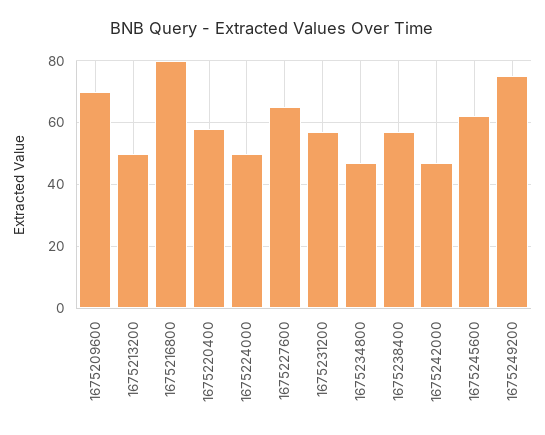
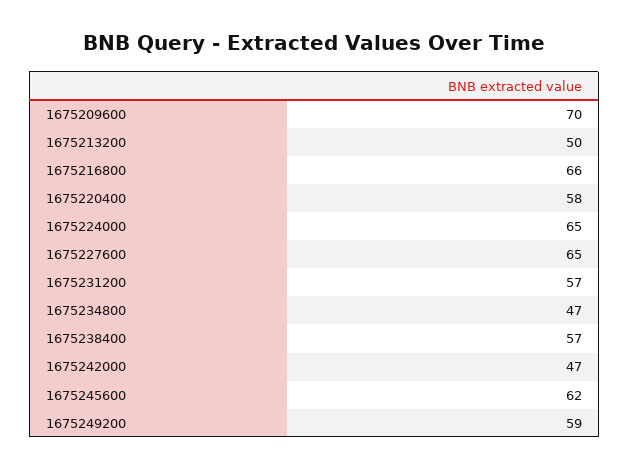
1675216800: 80 -> 66
1675224000: 50 -> 65
1675249200: 75 -> 59

